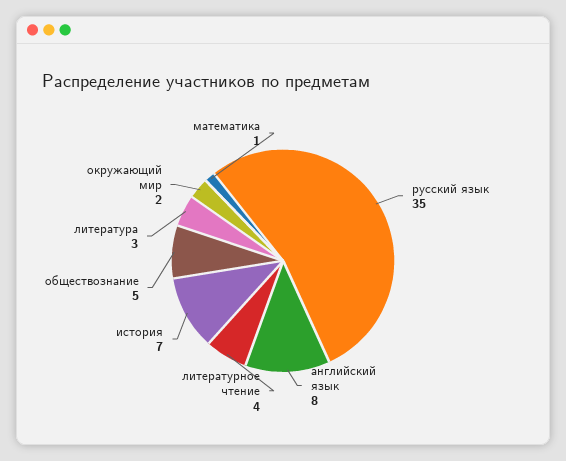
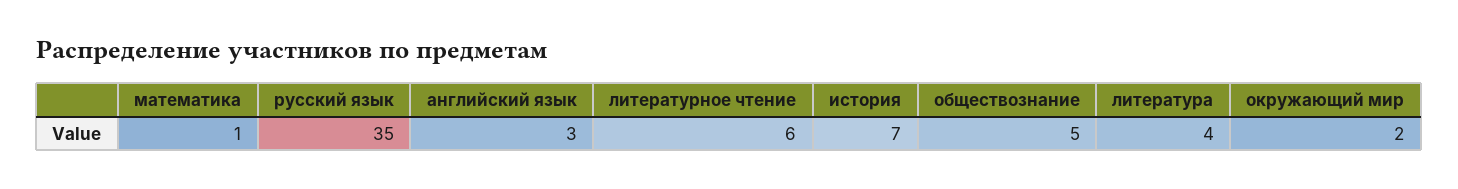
английский язык: 8 -> 3
литературное чтение: 4 -> 6
литература: 3 -> 4

